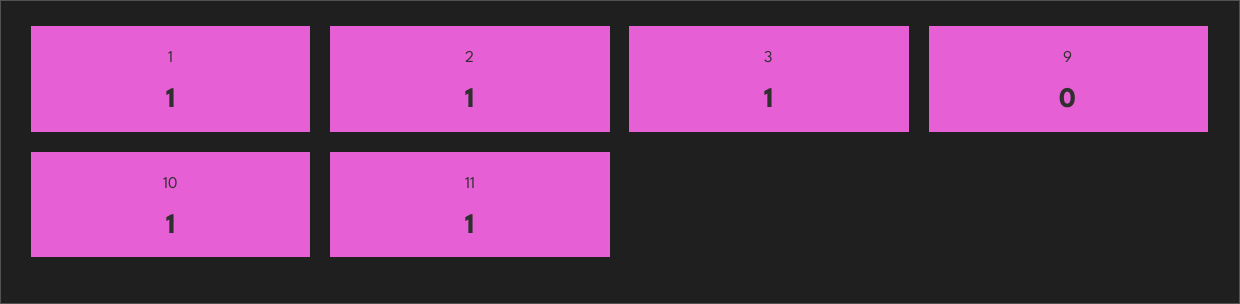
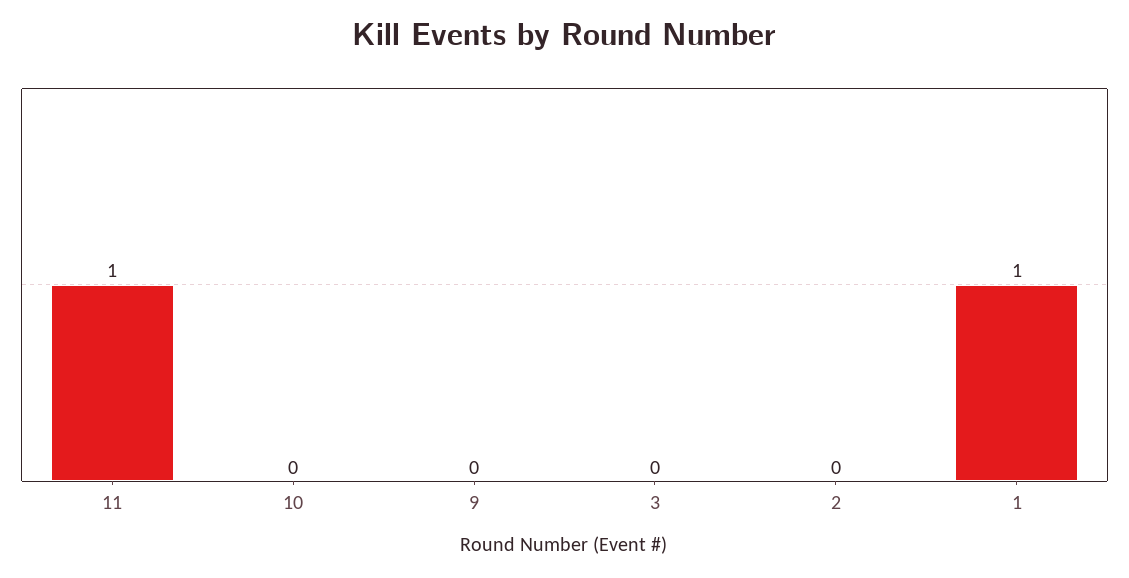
2: 1 -> 0
3: 1 -> 0
10: 1 -> 0

